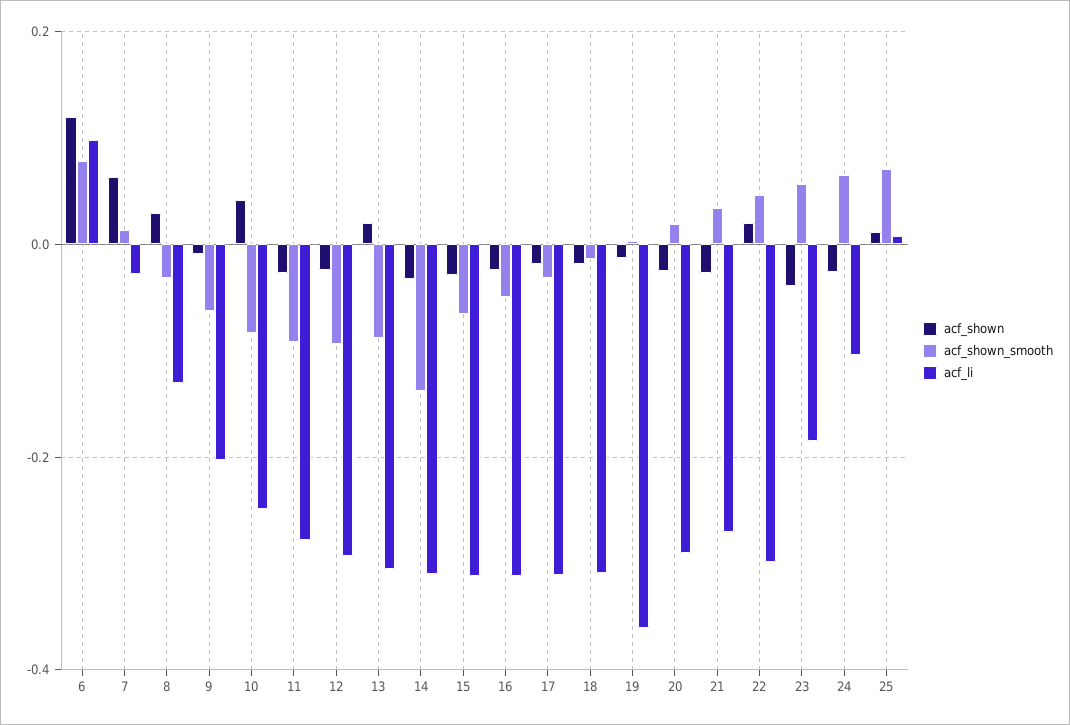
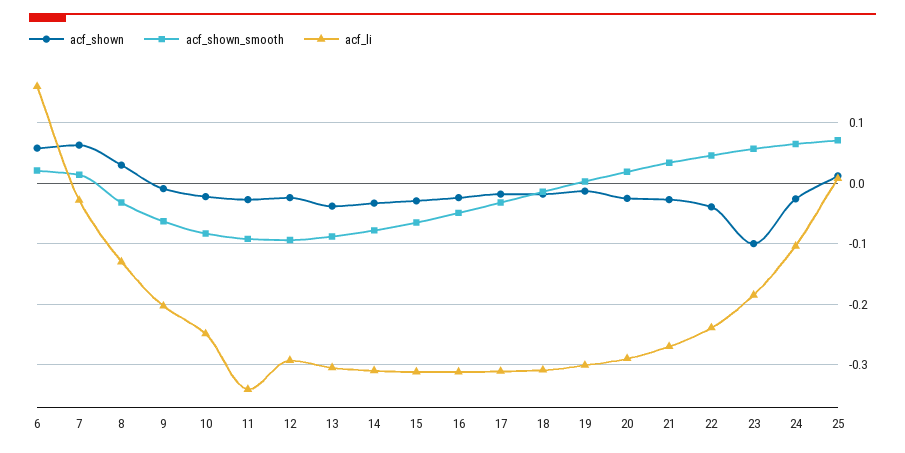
acf_shown, 6: 0.12 -> 0.06
acf_shown_smooth, 6: 0.08 -> 0.02
acf_li, 6: 0.1 -> 0.16
acf_shown, 10: 0.04 -> -0.02
acf_li, 11: -0.28 -> -0.34
acf_shown, 13: 0.02 -> -0.04
acf_shown_smooth, 14: -0.14 -> -0.08
acf_li, 19: -0.36 -> -0.3
acf_shown, 22: 0.02 -> -0.04
acf_li, 22: -0.3 -> -0.24
acf_shown, 23: -0.04 -> -0.1

